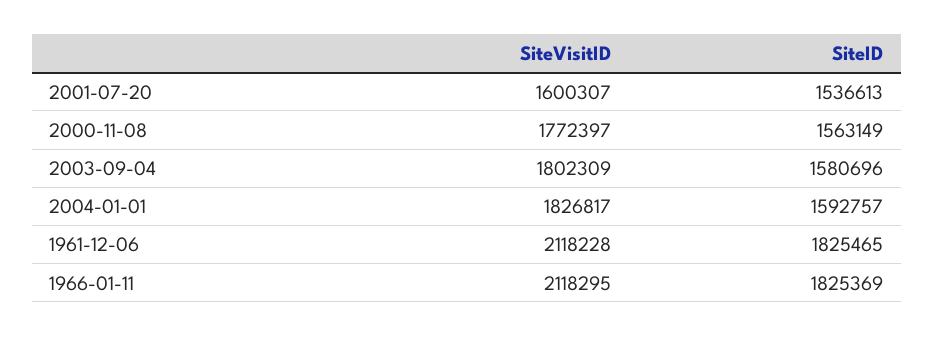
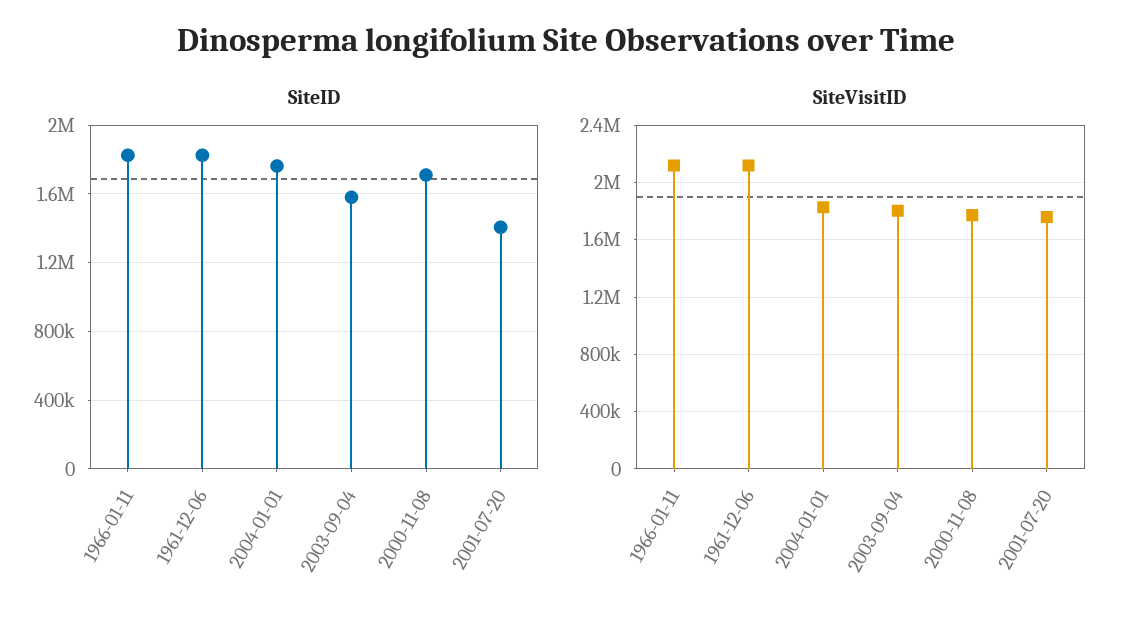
SiteVisitID, 2001-07-20: 1600307 -> 1750000
SiteID, 2001-07-20: 1536613 -> 1400000
SiteID, 2000-11-08: 1563149 -> 1700000
SiteID, 2004-01-01: 1592757 -> 1750000

